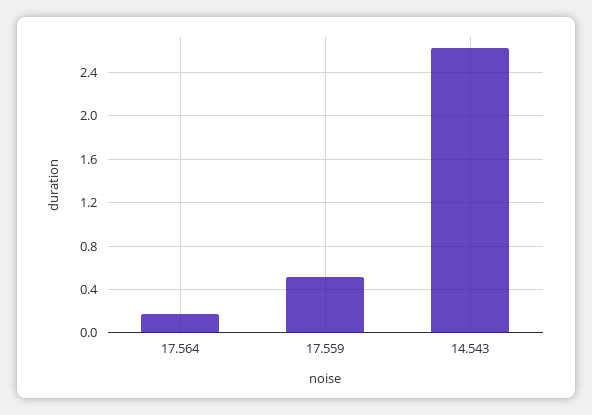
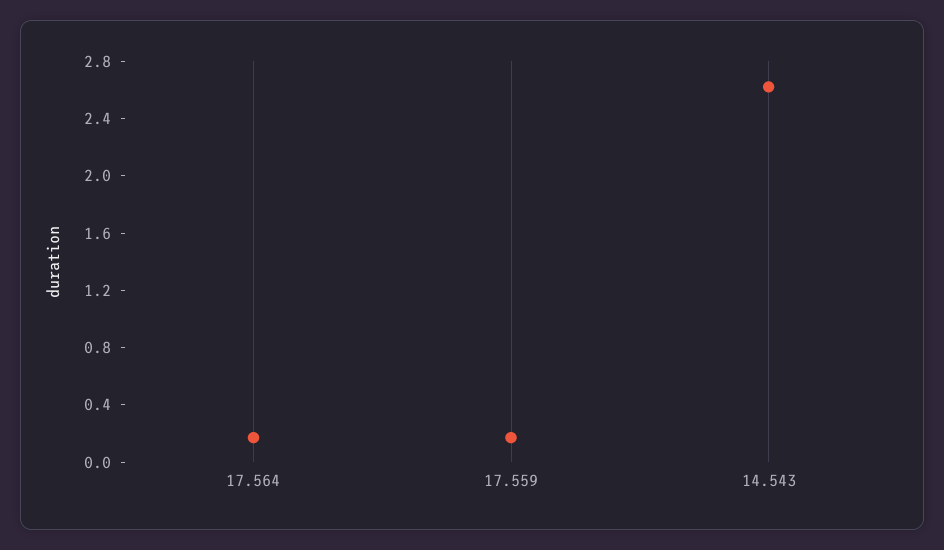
17.559: 0.5 -> 0.2

